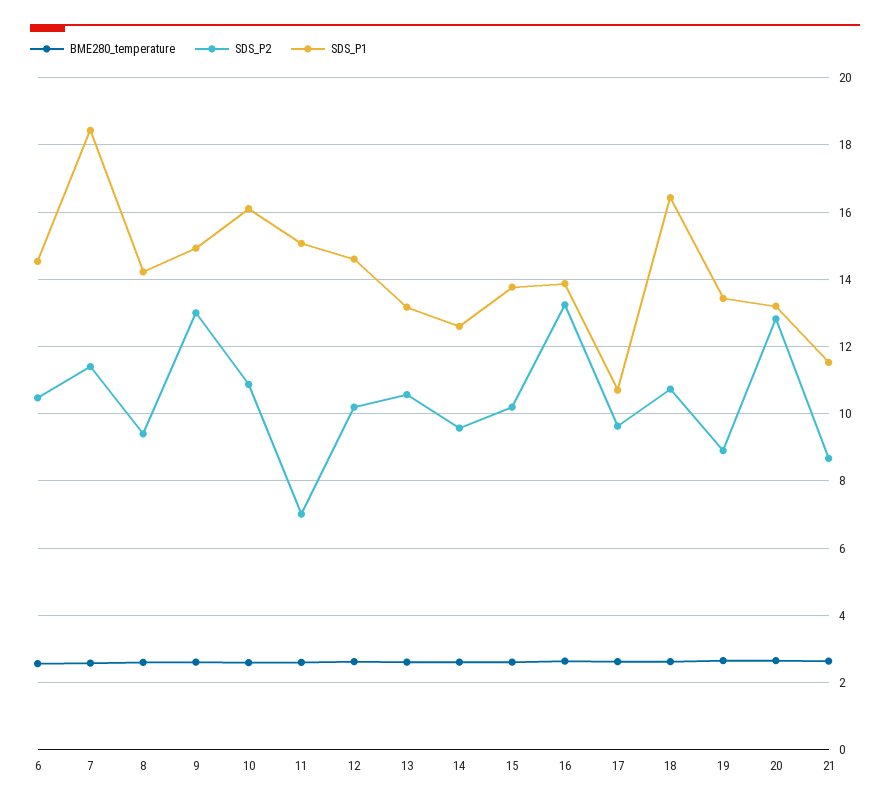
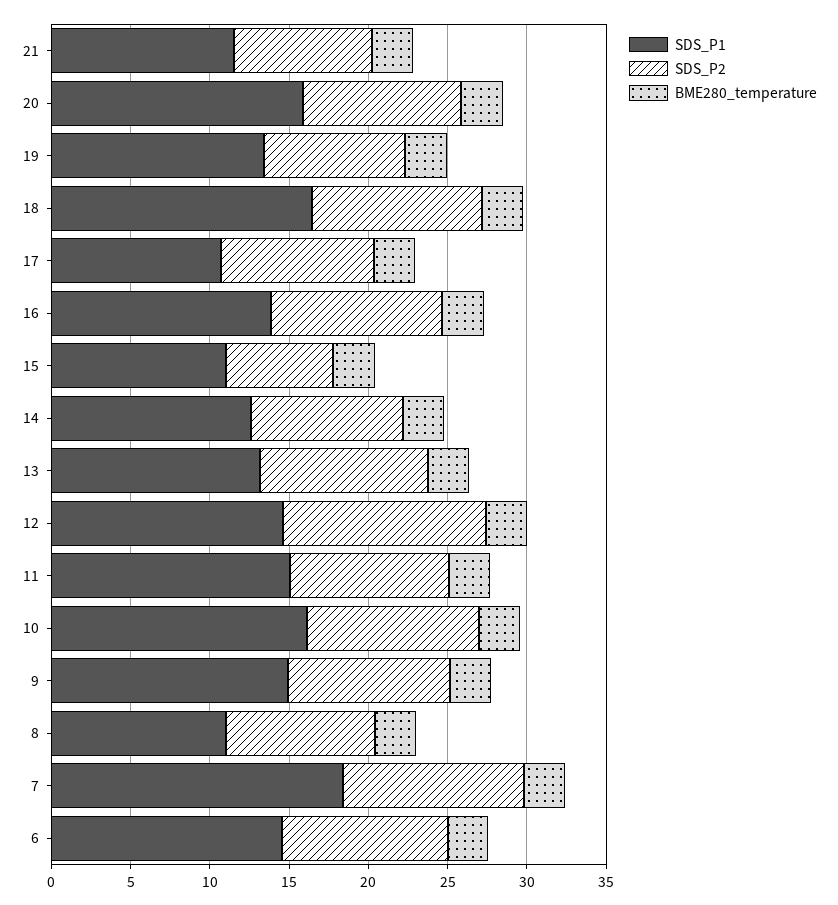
SDS_P1, 8: 14.2 -> 11
SDS_P2, 9: 13 -> 10
SDS_P2, 11: 7 -> 10
SDS_P2, 12: 10.2 -> 13
SDS_P2, 15: 10.2 -> 7
SDS_P1, 15: 13.8 -> 11
SDS_P2, 16: 13.2 -> 11
SDS_P2, 20: 12.8 -> 10
SDS_P1, 20: 13.2 -> 16

